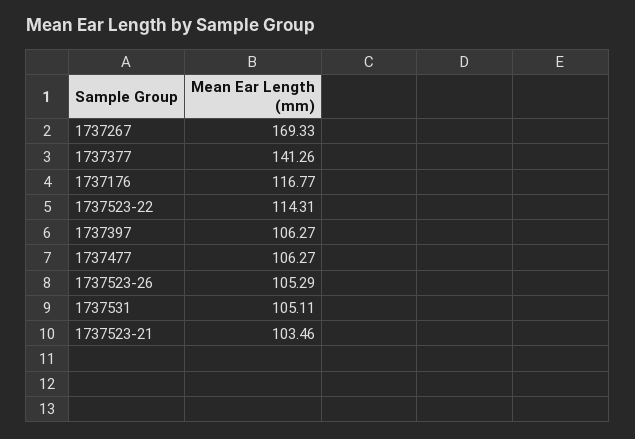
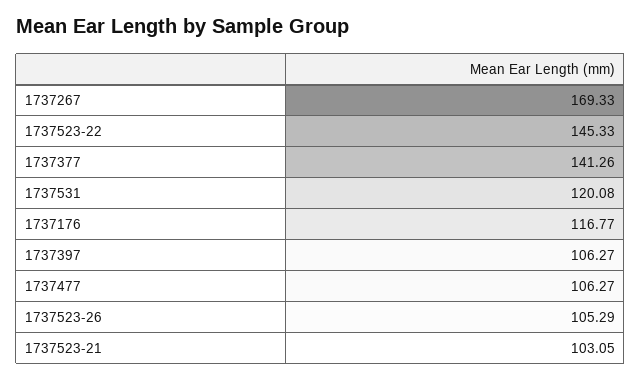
1737523-22: 114.31 -> 145.33
1737531: 105.11 -> 120.08
1737523-21: 103.46 -> 103.05

